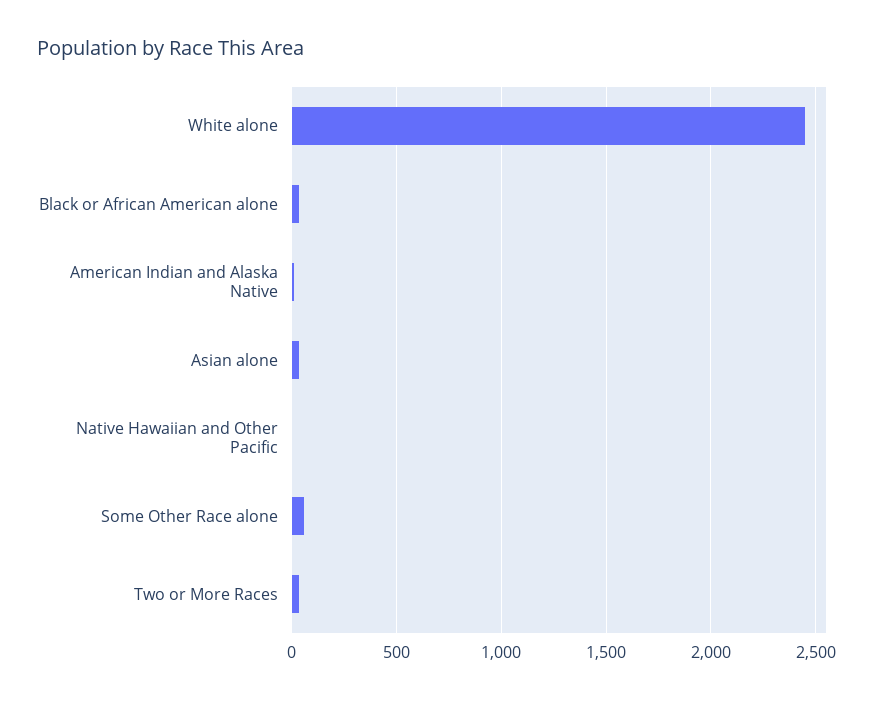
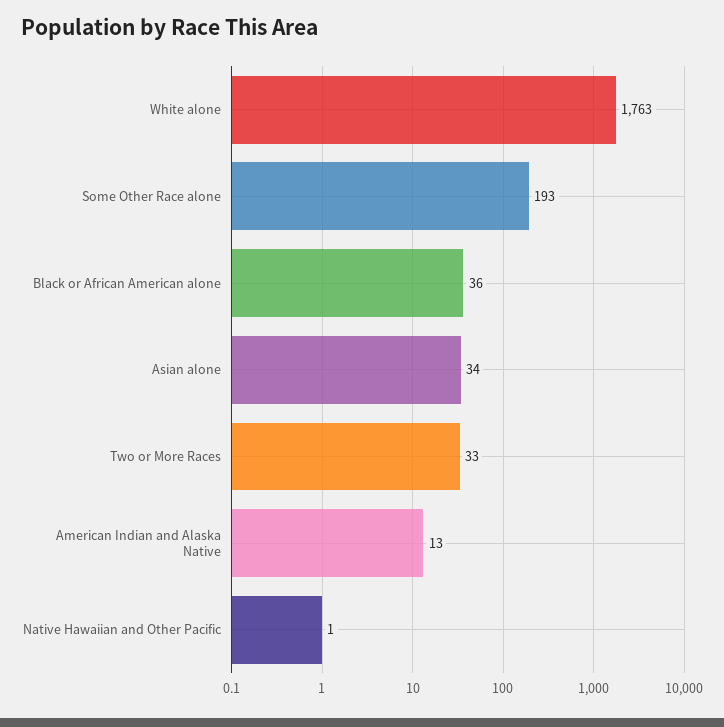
White alone: 2450 -> 1763
Some Other Race alone: 50 -> 193

